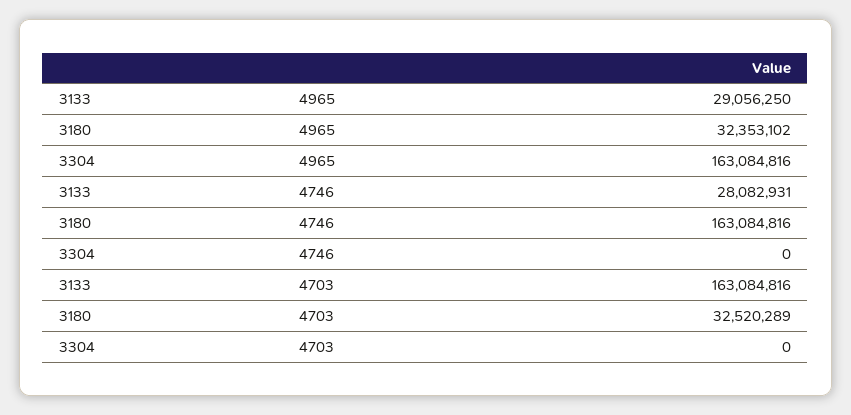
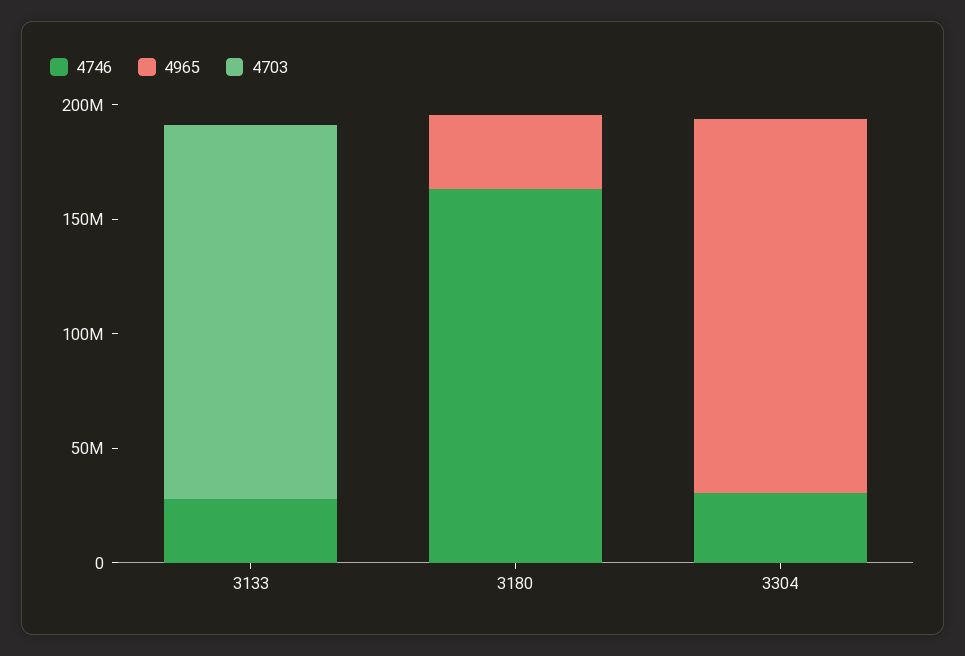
4965, 3133: 29056250 -> 0
4746, 3304: 0 -> 30000000
4703, 3180: 32520289 -> 0

